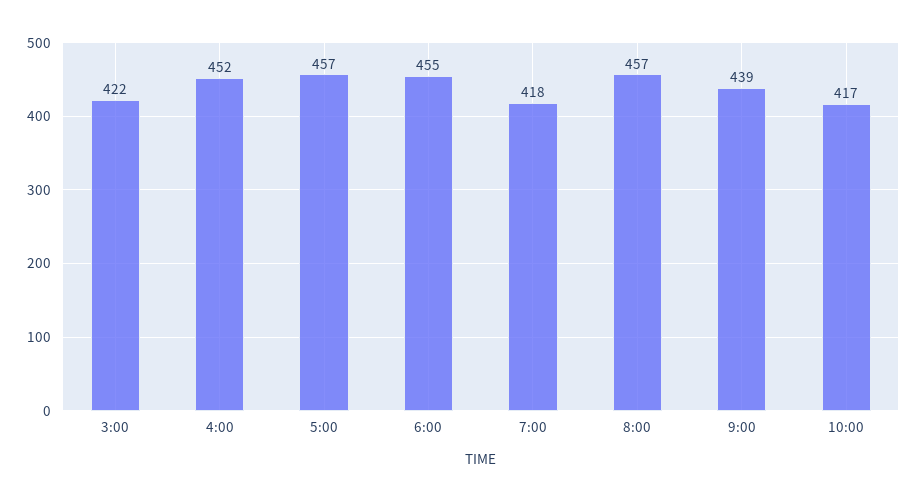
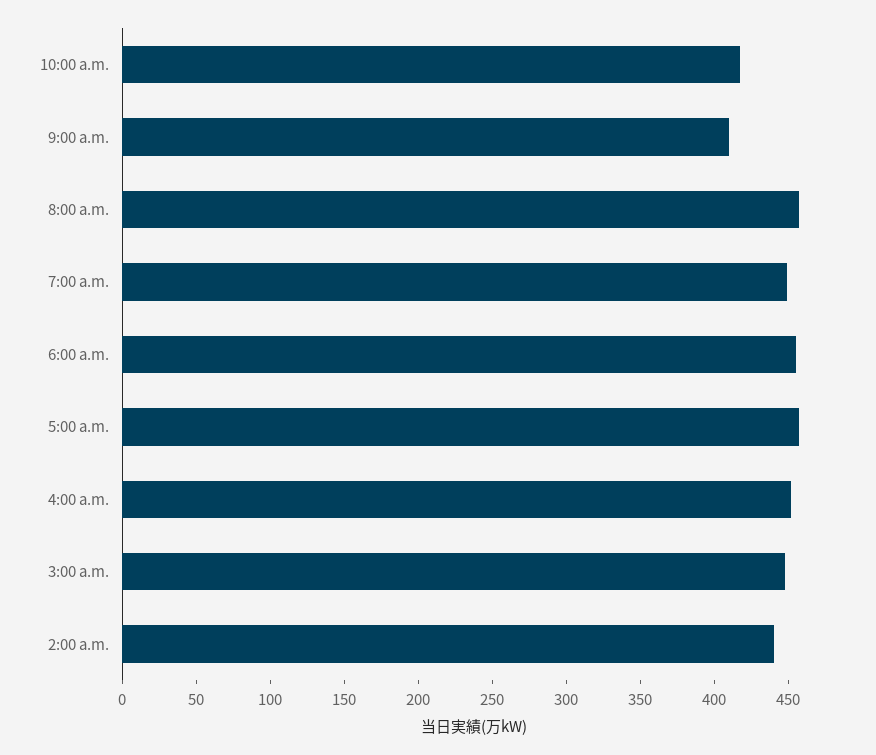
3:00: 422 -> 450
7:00: 418 -> 450
9:00: 439 -> 410
2:00 a.m.: none -> 440

